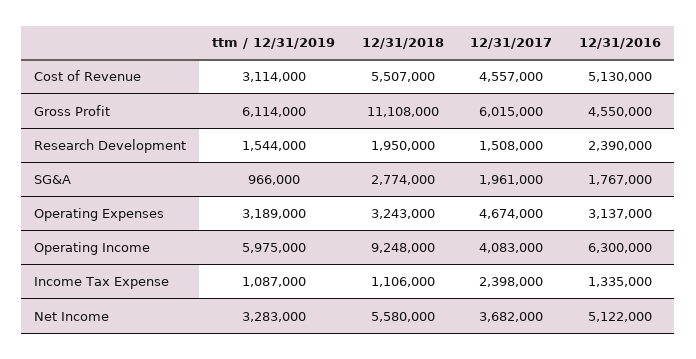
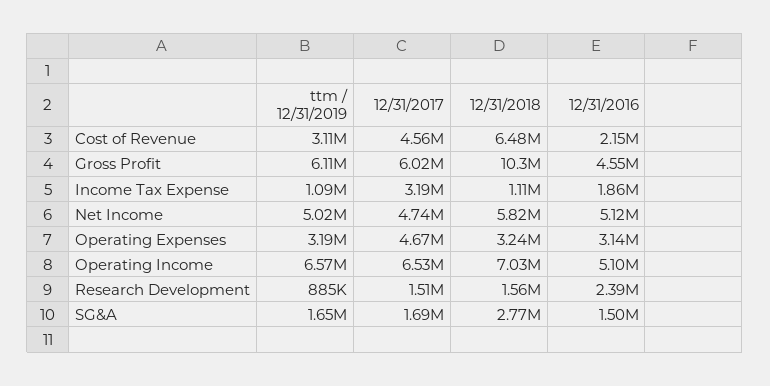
12/31/2018, Cost of Revenue: 5507000 -> 6480000
12/31/2016, Cost of Revenue: 5130000 -> 2150000
12/31/2018, Gross Profit: 11108000 -> 10300000
ttm / 12/31/2019, Research Development: 1544000 -> 885000
12/31/2018, Research Development: 1950000 -> 1560000
ttm / 12/31/2019, SG&A: 966000 -> 1650000
12/31/2017, SG&A: 1961000 -> 1690000
12/31/2016, SG&A: 1767000 -> 1500000
ttm / 12/31/2019, Operating Income: 5975000 -> 6570000
12/31/2018, Operating Income: 9248000 -> 7030000
12/31/2017, Operating Income: 4083000 -> 6530000
12/31/2016, Operating Income: 6300000 -> 5100000
12/31/2017, Income Tax Expense: 2398000 -> 3190000
12/31/2016, Income Tax Expense: 1335000 -> 1860000
ttm / 12/31/2019, Net Income: 3283000 -> 5020000
12/31/2018, Net Income: 5580000 -> 5820000
12/31/2017, Net Income: 3682000 -> 4740000

